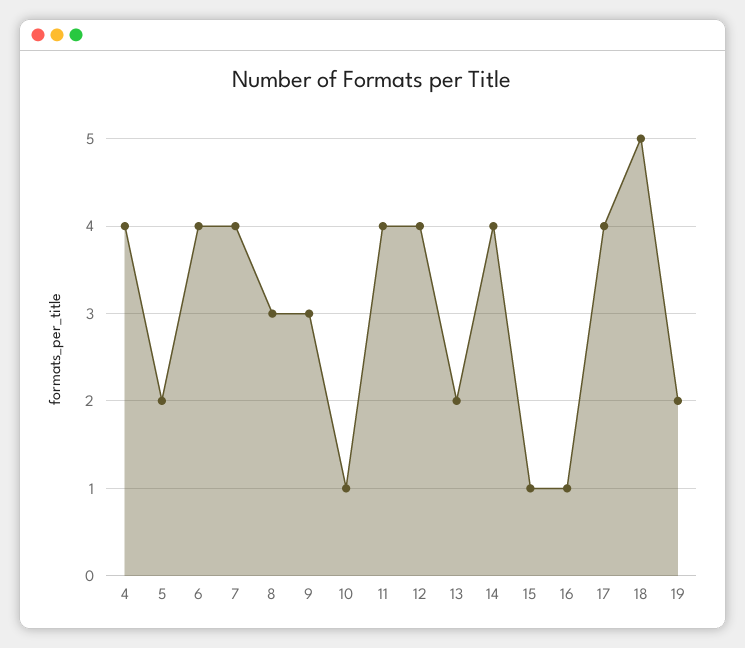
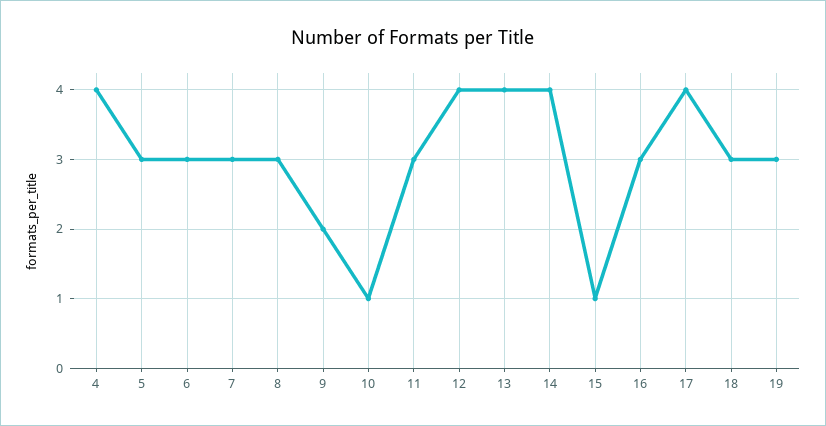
5: 2 -> 3
6: 4 -> 3
7: 4 -> 3
9: 3 -> 2
11: 4 -> 3
13: 2 -> 4
16: 1 -> 3
18: 5 -> 3
19: 2 -> 3

